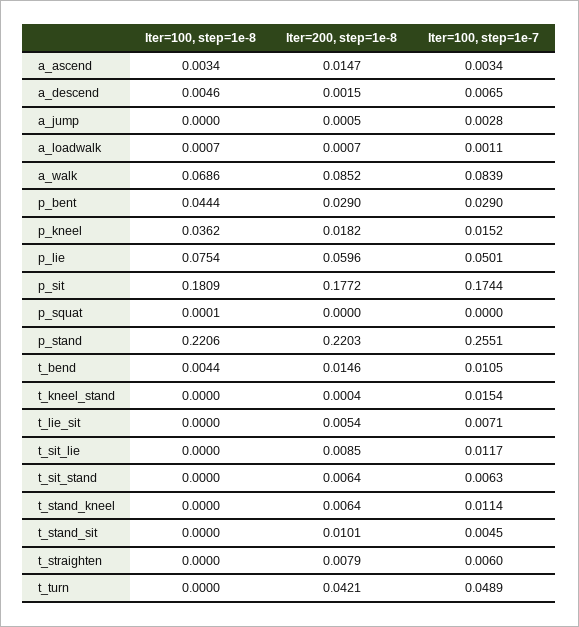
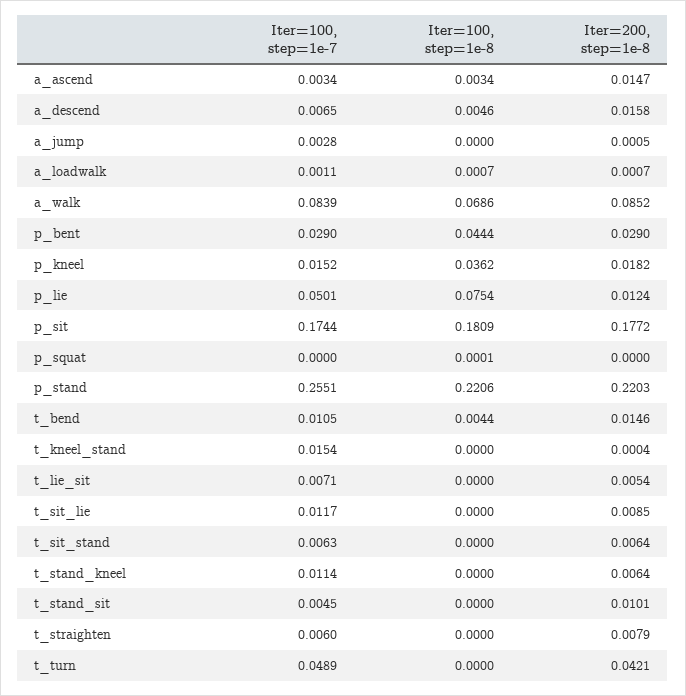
Iter=200, step=1e-8, a_descend: 0.0015 -> 0.0158
Iter=200, step=1e-8, p_lie: 0.0596 -> 0.0124

